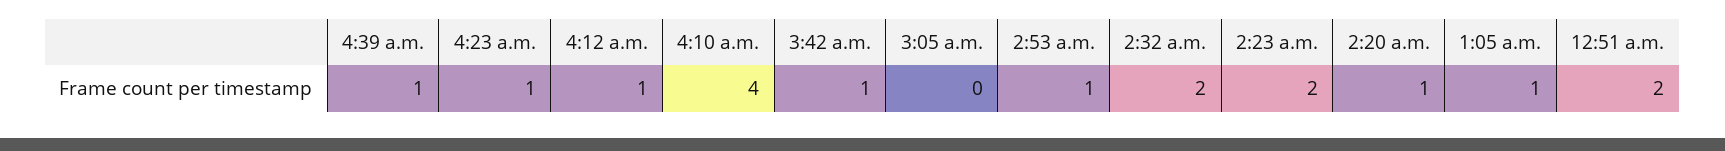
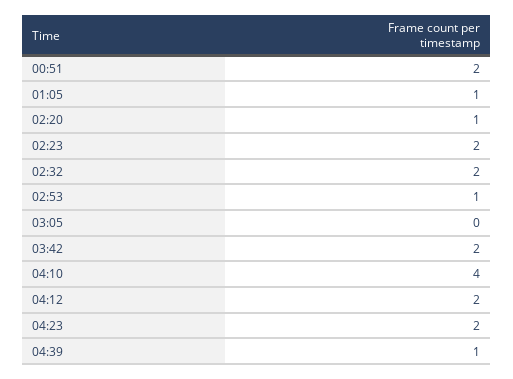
4:23 a.m.: 1 -> 2
4:12 a.m.: 1 -> 2
3:42 a.m.: 1 -> 2

